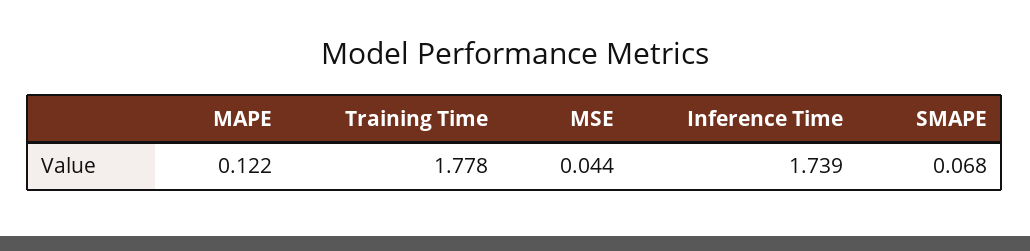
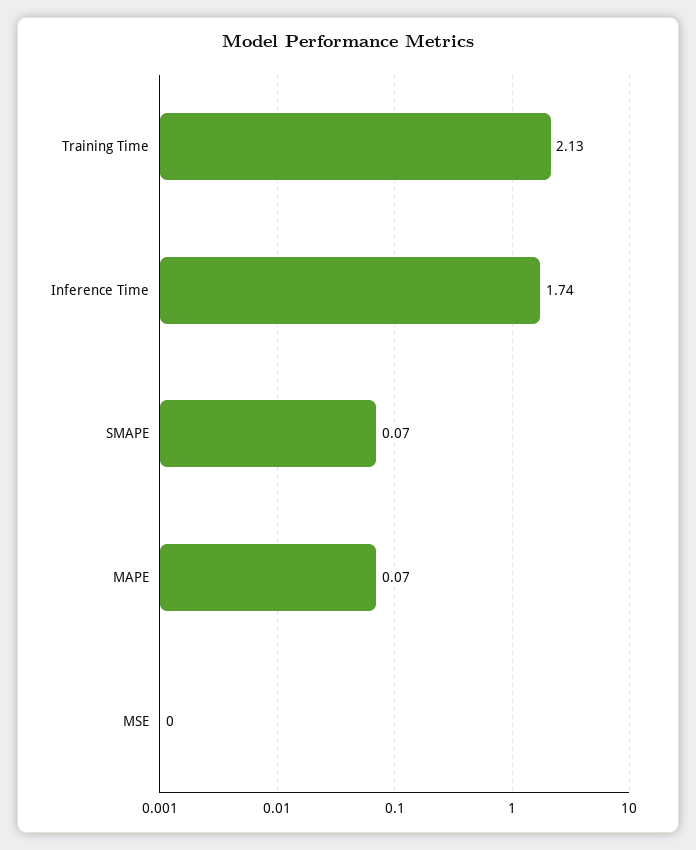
MAPE: 0.122 -> 0.07
Training Time: 1.778 -> 2.13
MSE: 0.044 -> 0

